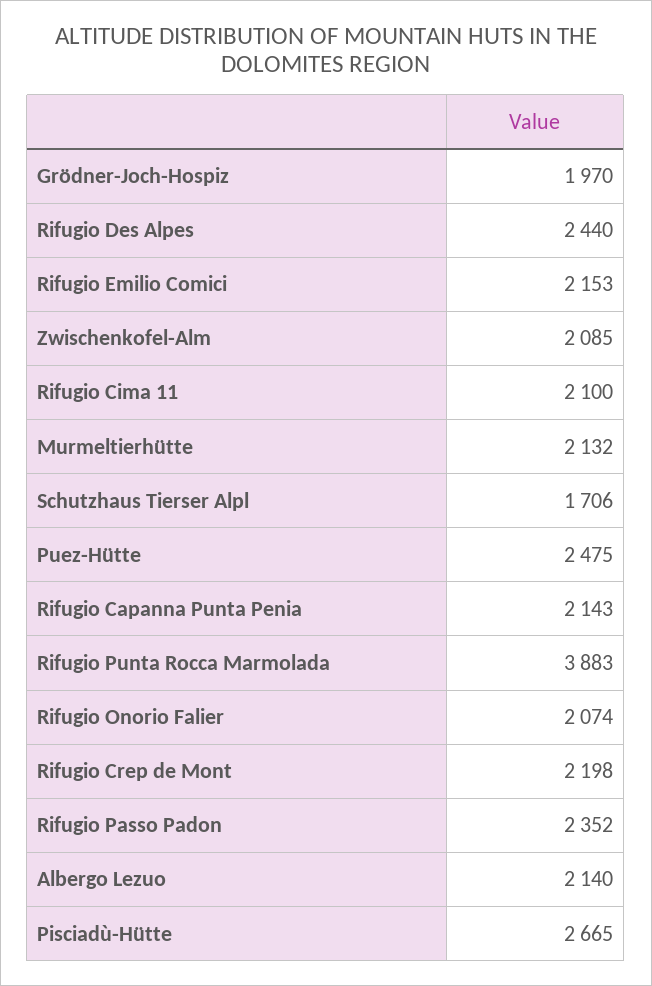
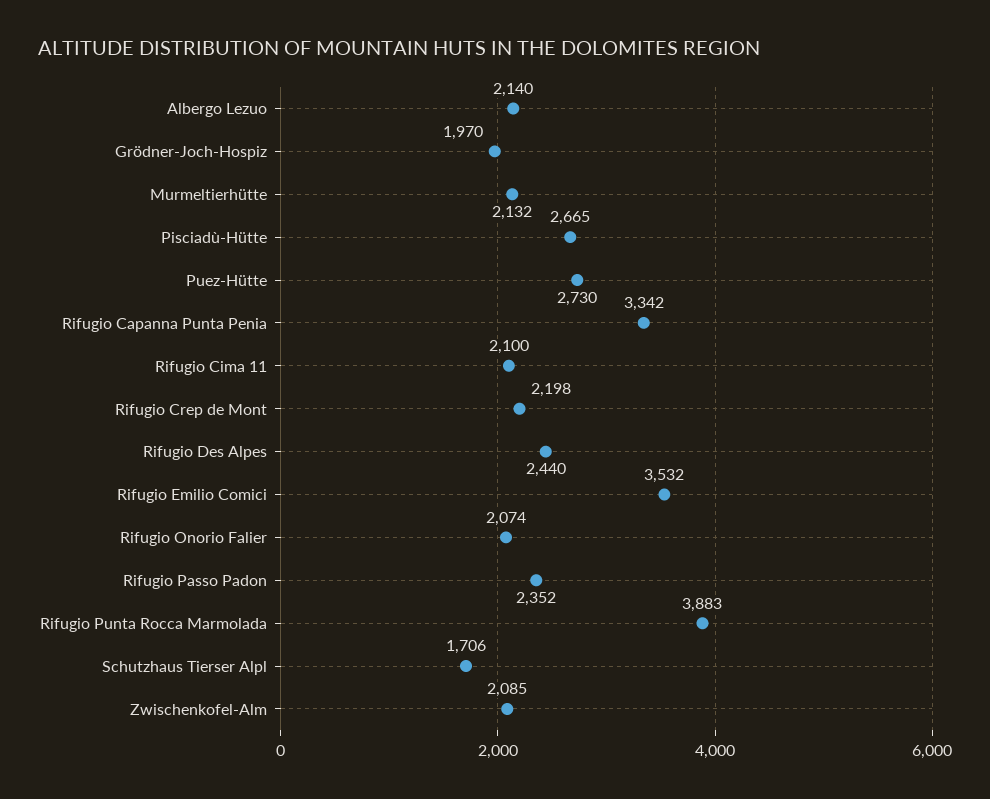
Rifugio Emilio Comici: 2153 -> 3532
Puez-Hütte: 2475 -> 2730
Rifugio Capanna Punta Penia: 2143 -> 3342

